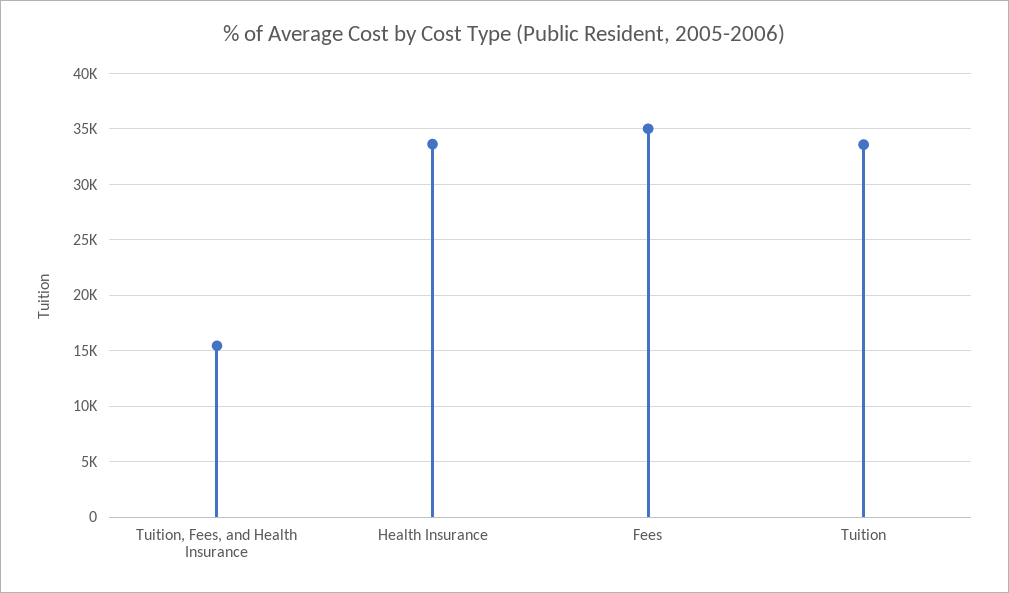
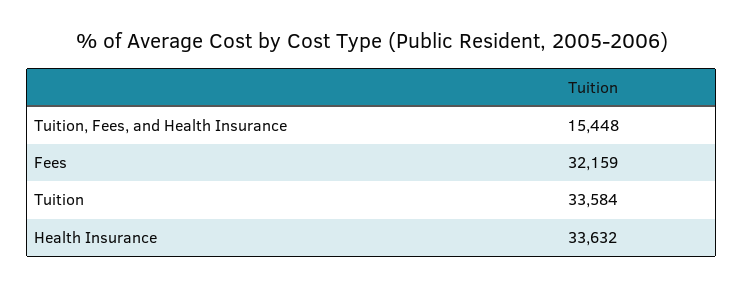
Fees: 35000 -> 32159

